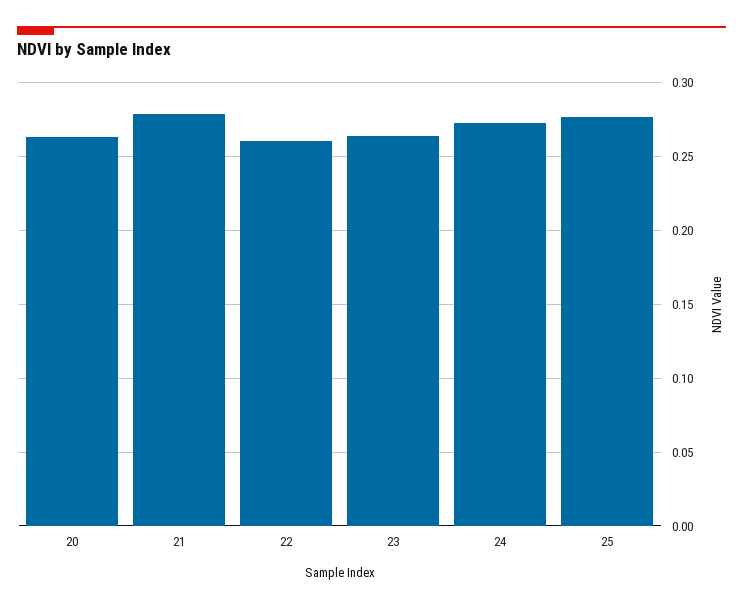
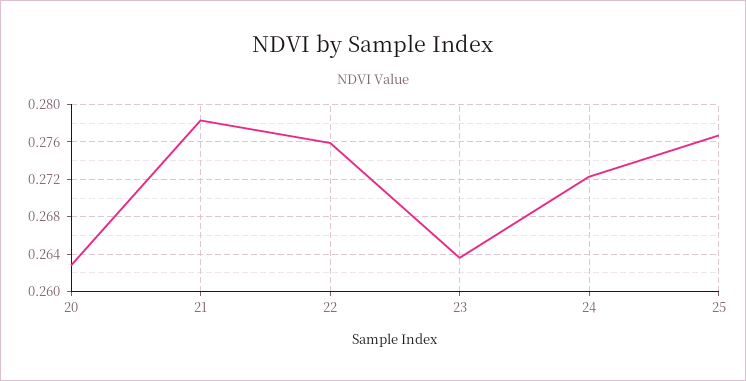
22: 0.26 -> 0.276

